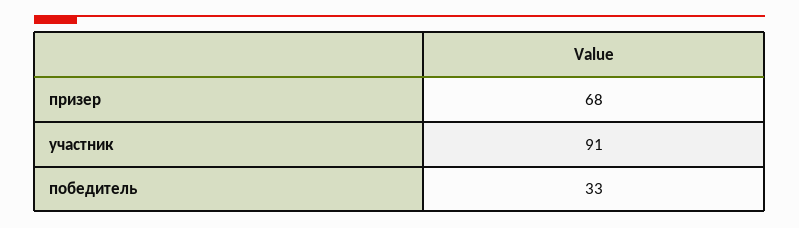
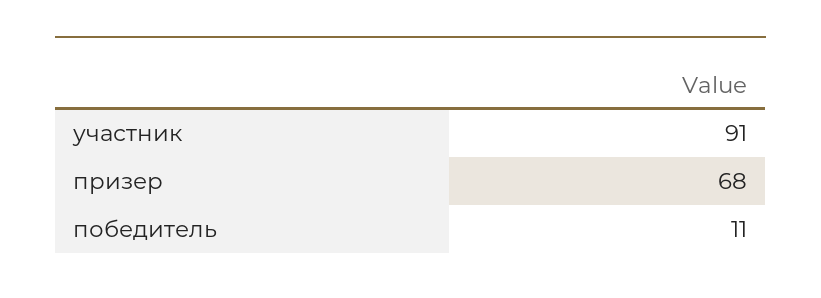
победитель: 33 -> 11

